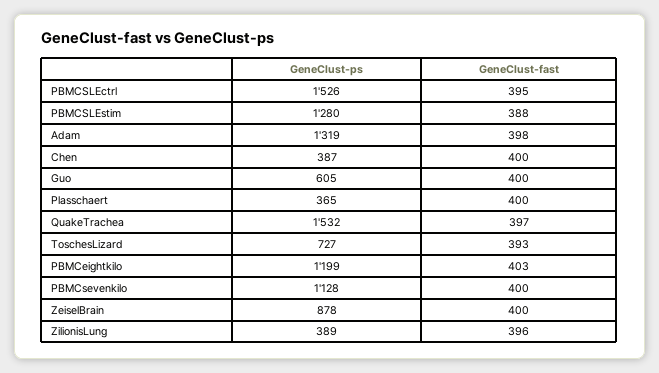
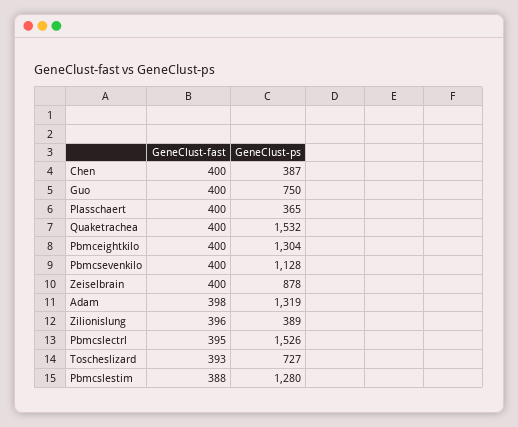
GeneClust-ps, Guo: 605 -> 750
GeneClust-fast, QuakeTrachea: 397 -> 400
GeneClust-ps, PBMCeightkilo: 1199 -> 1304
GeneClust-fast, PBMCeightkilo: 403 -> 400

